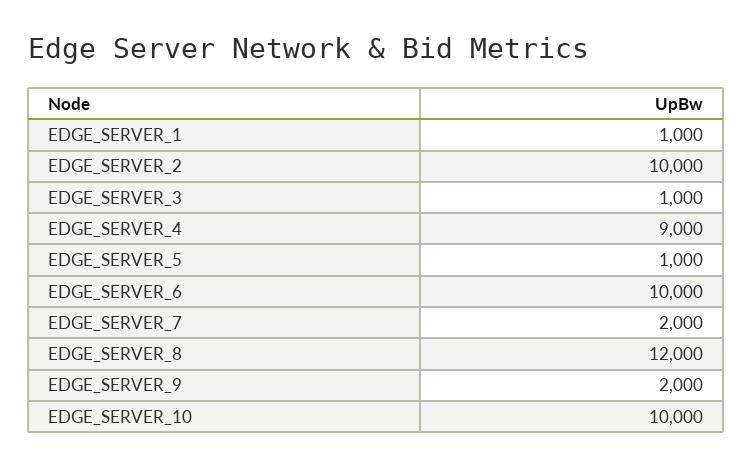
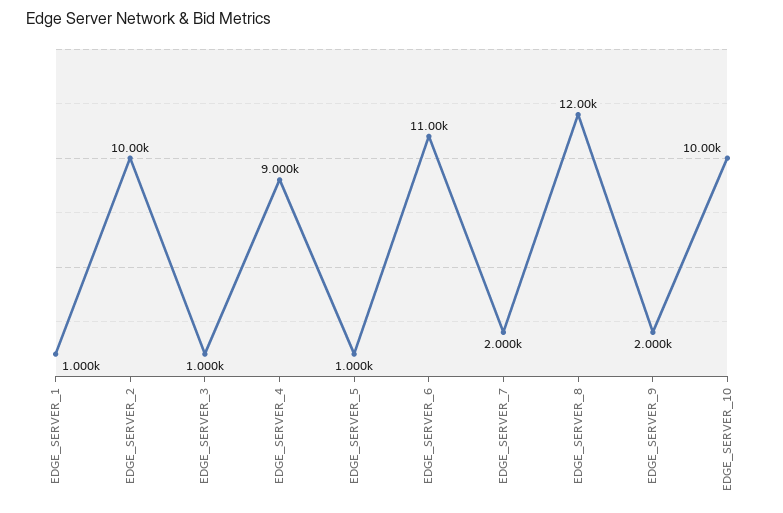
EDGE_SERVER_6: 10000 -> 11000

